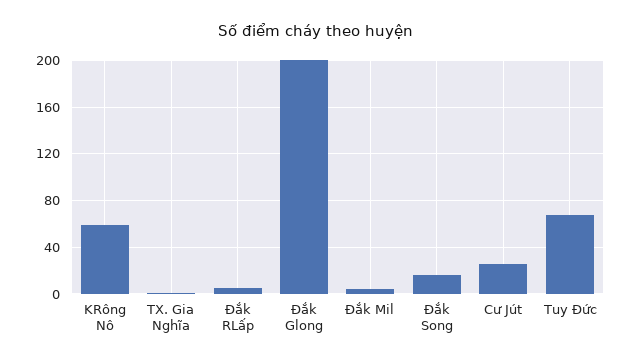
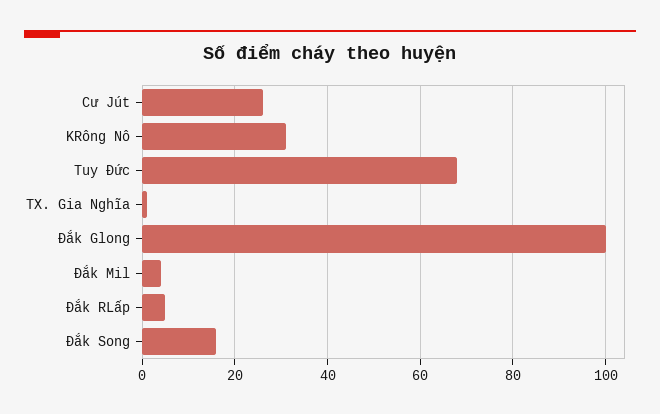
KRông Nô: 60 -> 30
Đắk Glong: 200 -> 100

